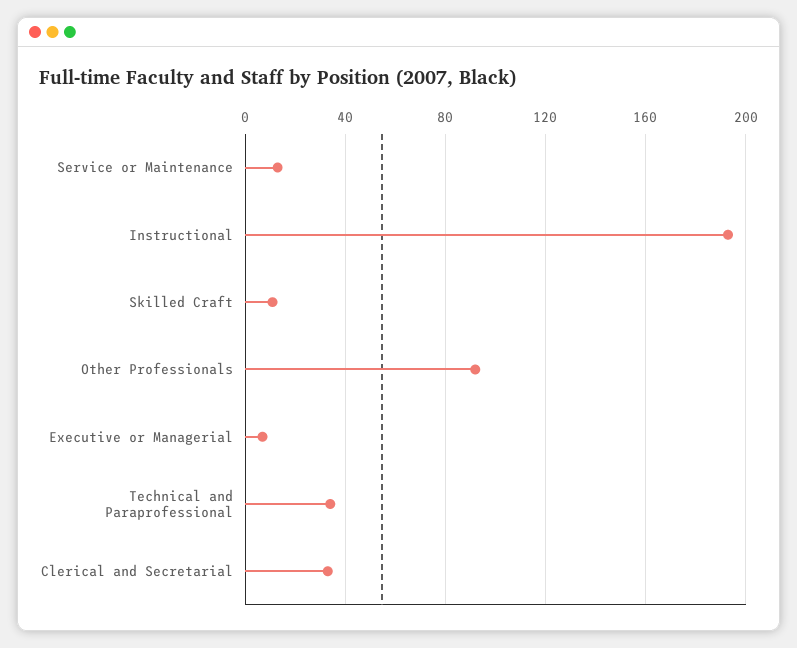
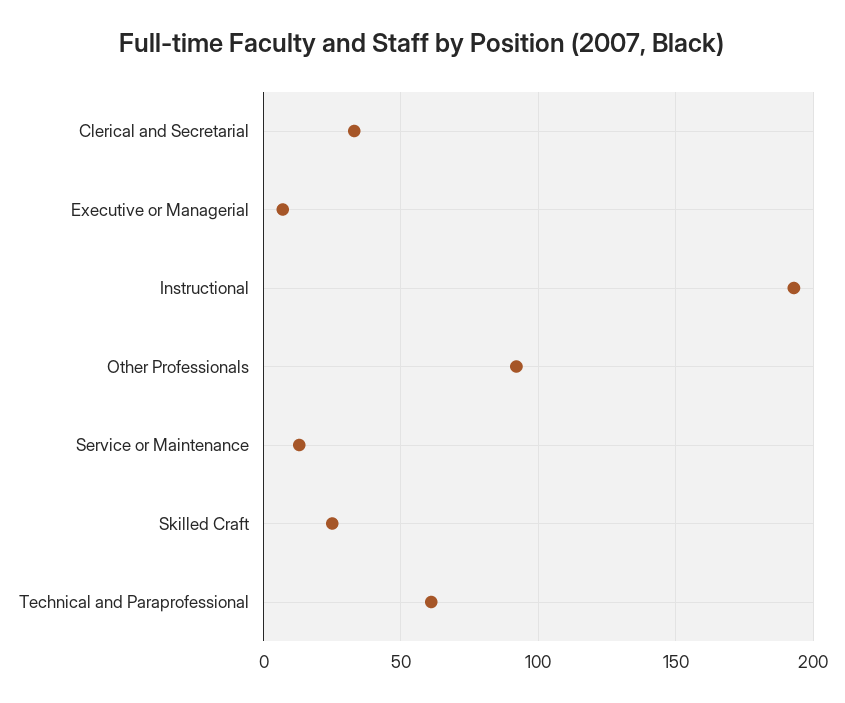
Skilled Craft: 10 -> 25
Technical and Paraprofessional: 35 -> 60

